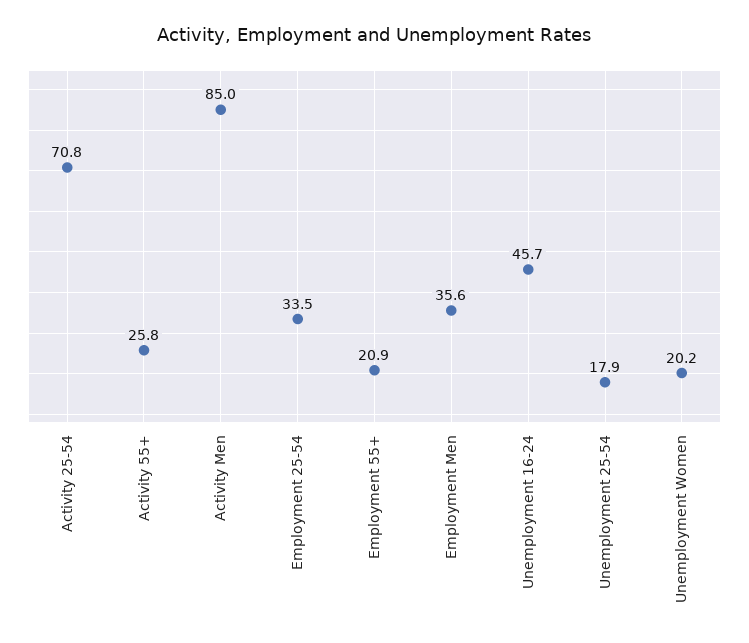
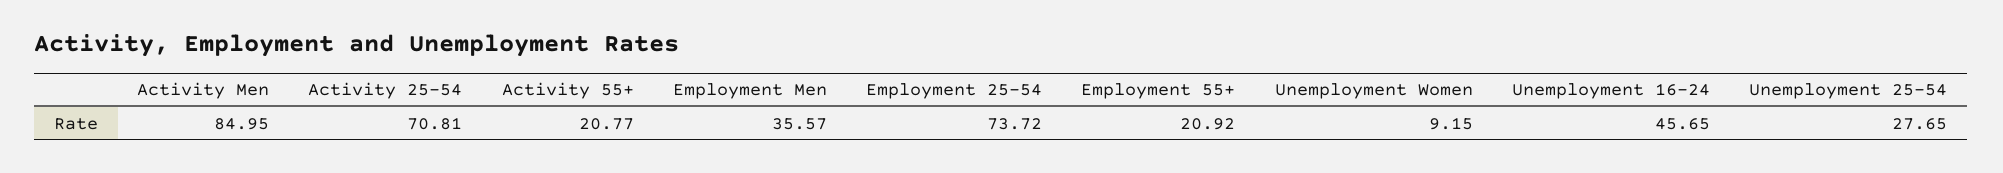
Activity 55+: 25.8 -> 20.77
Employment 25-54: 33.5 -> 73.72
Unemployment 25-54: 17.9 -> 27.65
Unemployment Women: 20.2 -> 9.15

